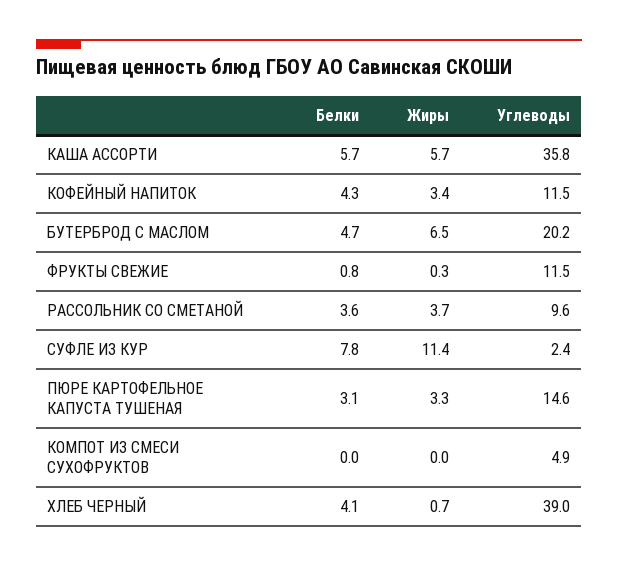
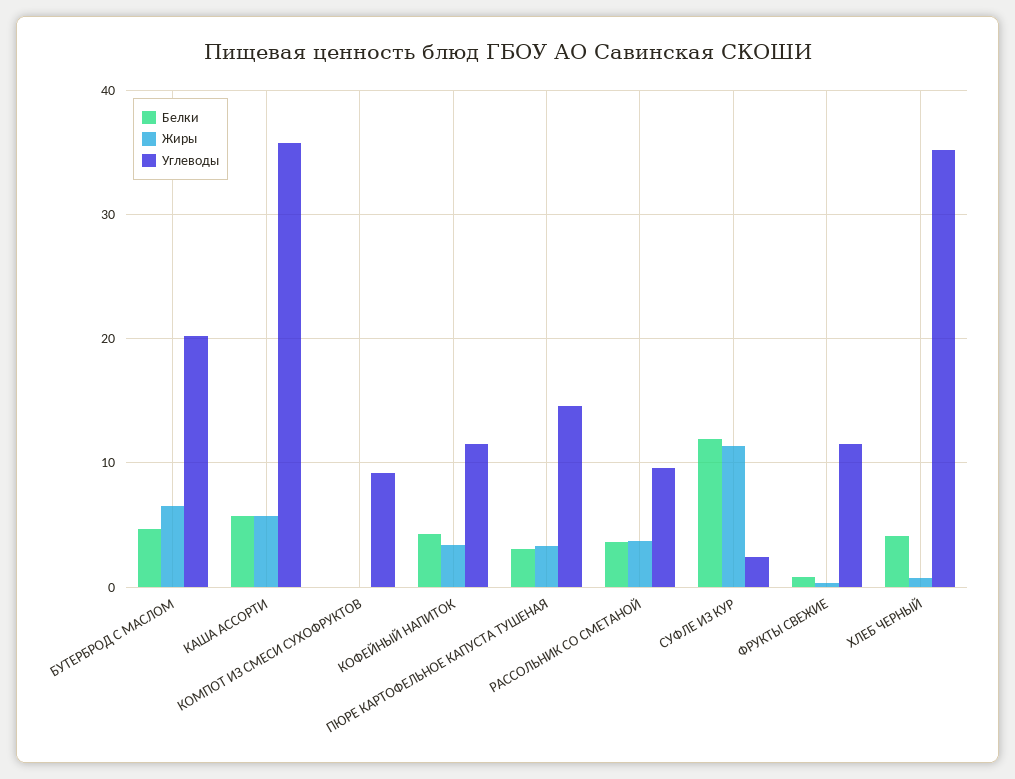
Белки, СУФЛЕ ИЗ КУР: 7.8 -> 12
Углеводы, КОМПОТ ИЗ СМЕСИ СУХОФРУКТОВ: 4.9 -> 9
Углеводы, ХЛЕБ ЧЕРНЫЙ: 39 -> 35

